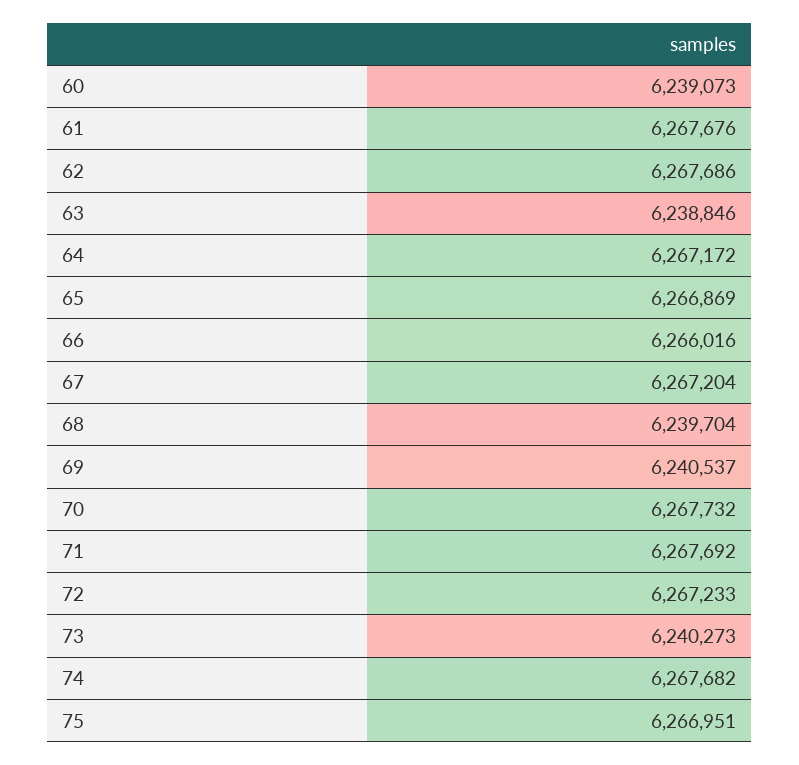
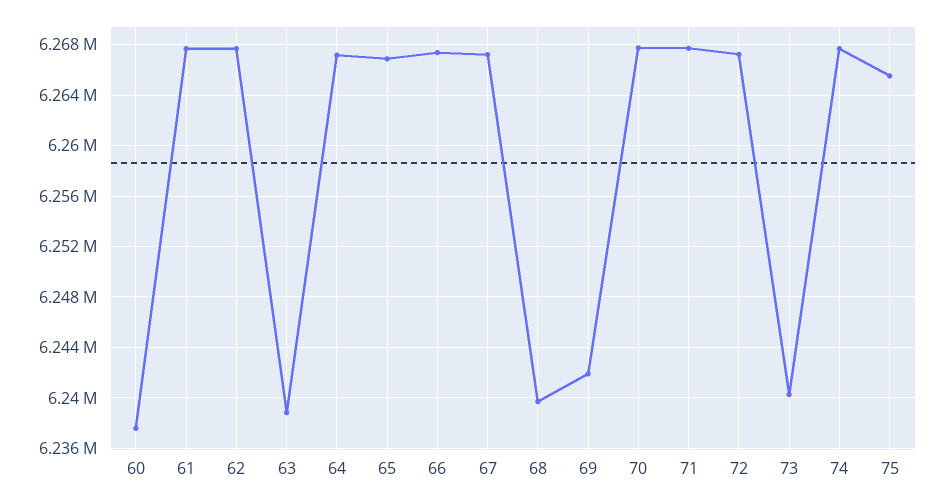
60: 6239073 -> 6237500
66: 6266016 -> 6267500
69: 6240537 -> 6242000
75: 6266951 -> 6265500

